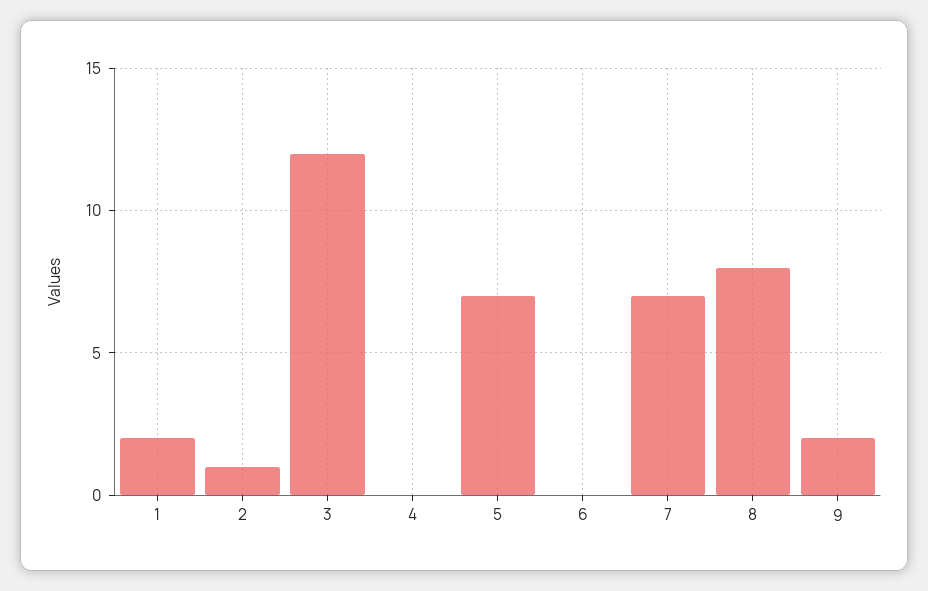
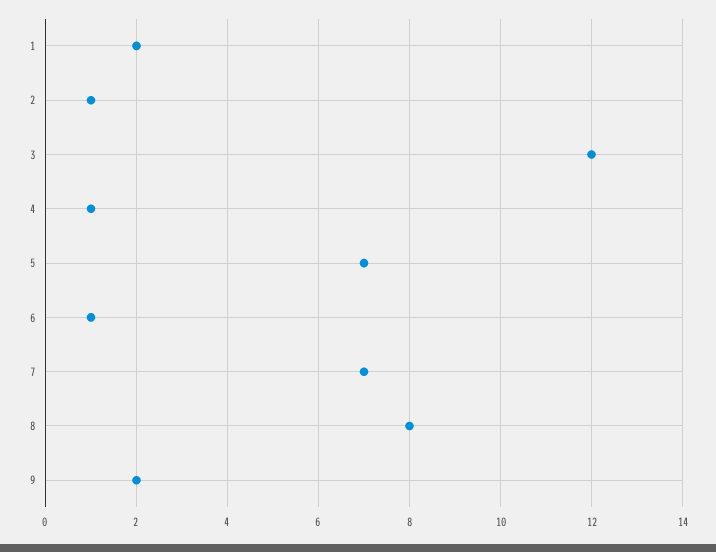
4: 0 -> 1
6: 0 -> 1

